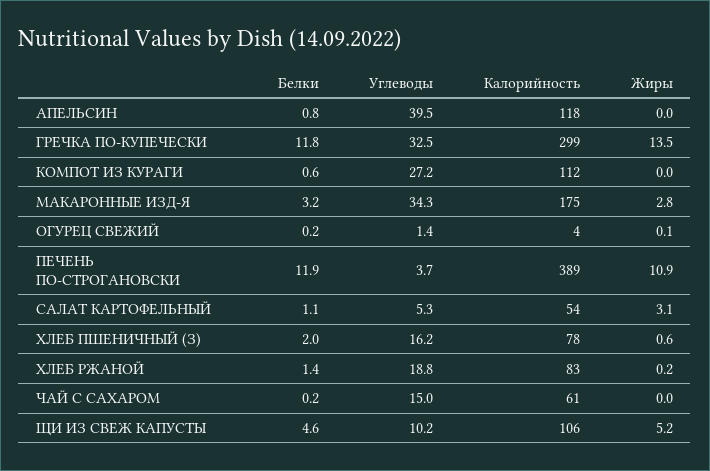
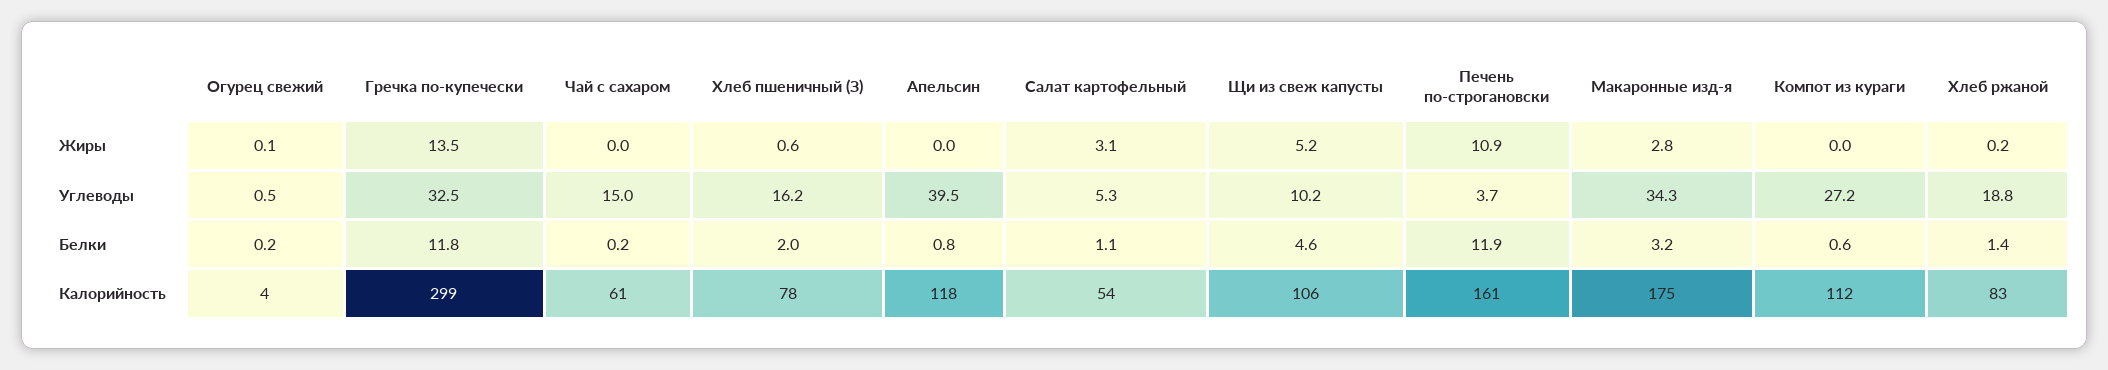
Углеводы, ОГУРЕЦ СВЕЖИЙ: 1.4 -> 0.5
Калорийность, ПЕЧЕНЬ ПО-СТРОГАНОВСКИ: 389 -> 161

